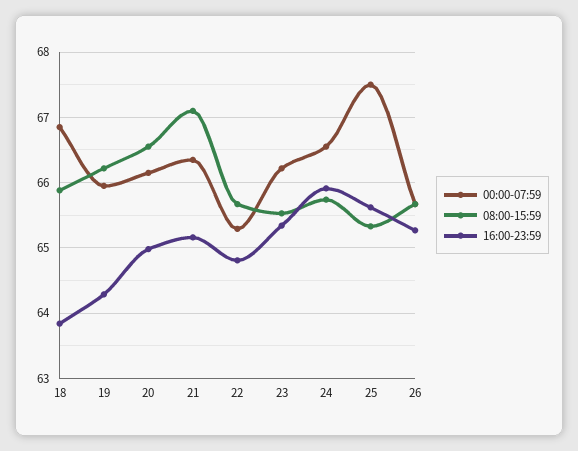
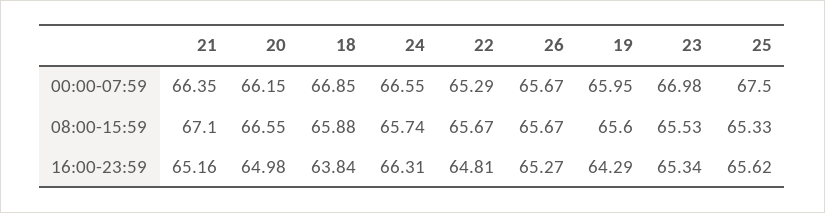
08:00-15:59, 19: 66.2 -> 65.6
00:00-07:59, 23: 66.2 -> 66.98
16:00-23:59, 24: 65.9 -> 66.31

